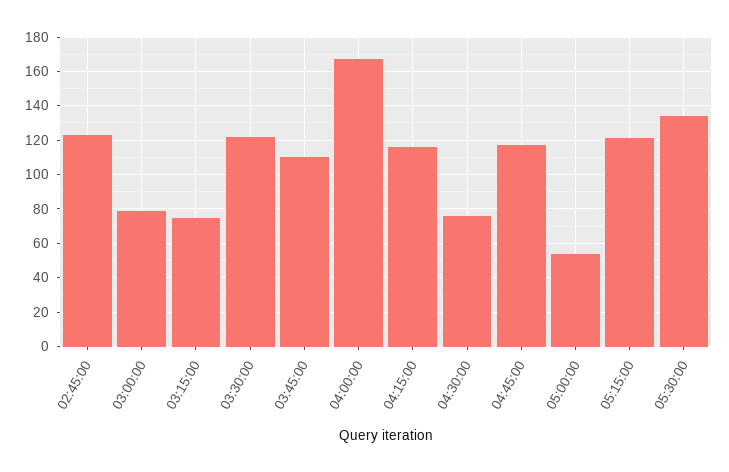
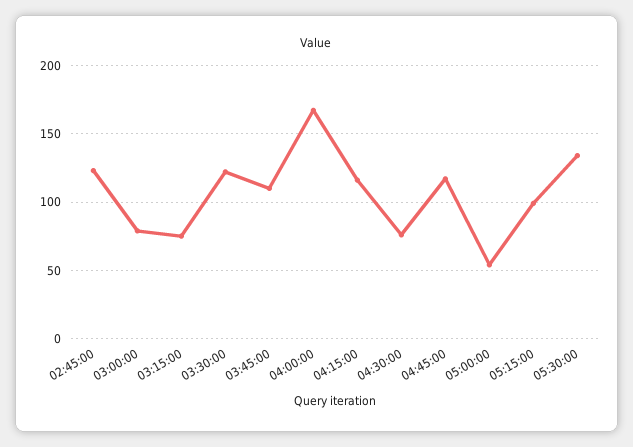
05:15:00: 120 -> 100

